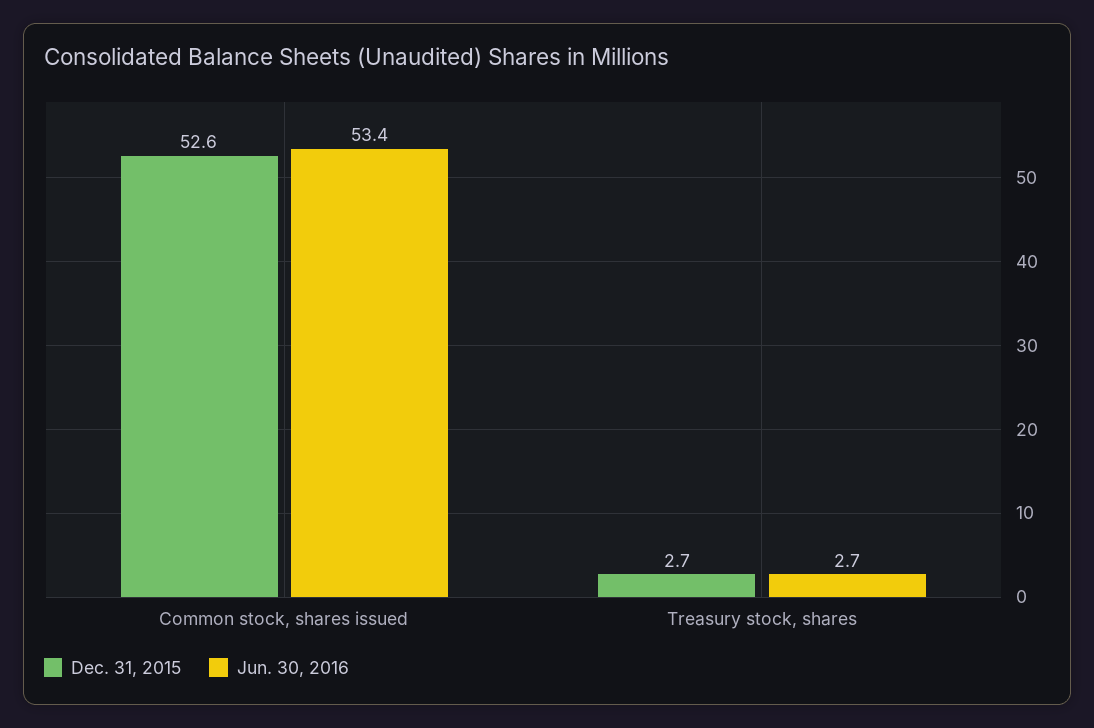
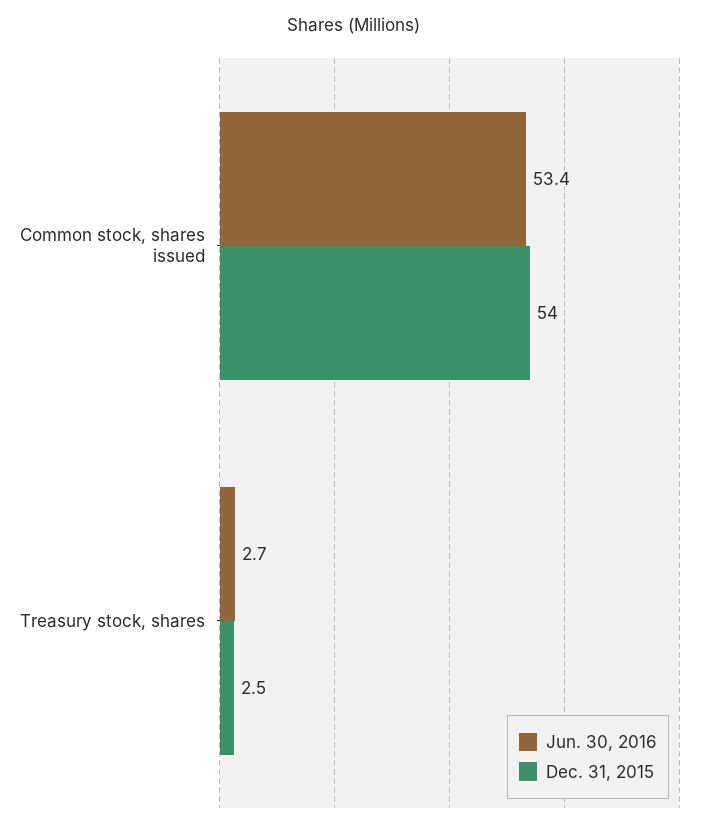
Dec. 31, 2015, Common stock, shares issued: 52.6 -> 54
Dec. 31, 2015, Treasury stock, shares: 2.7 -> 2.5

